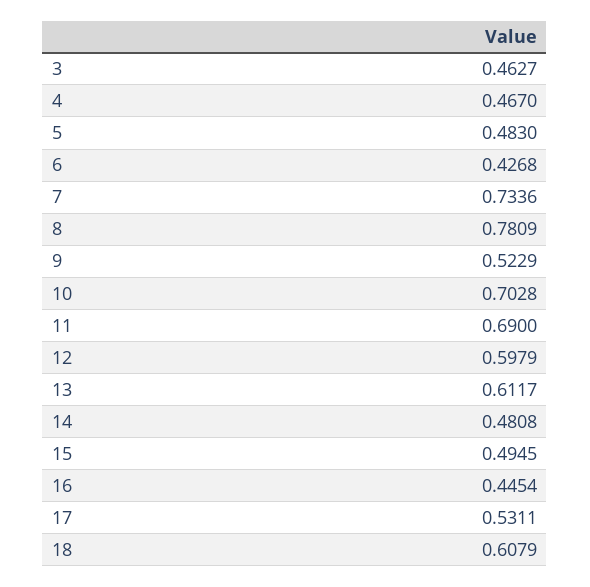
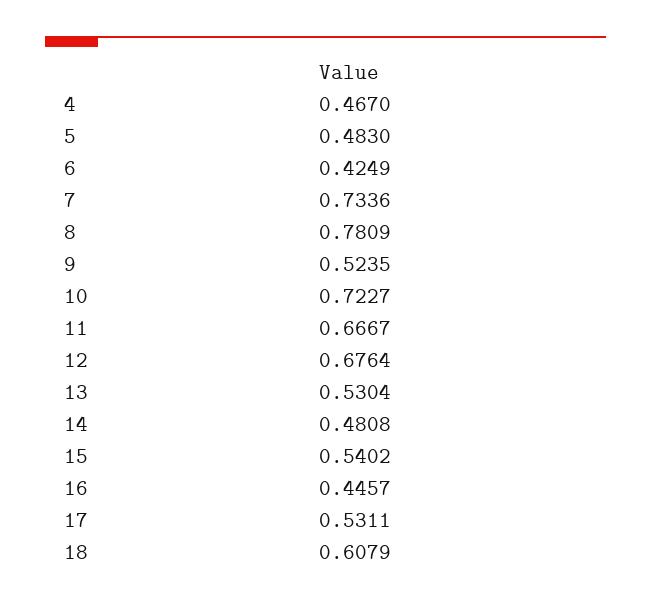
3: 0.4627 -> none
6: 0.4268 -> 0.4249
9: 0.5229 -> 0.5235
10: 0.7028 -> 0.7227
11: 0.69 -> 0.6667
12: 0.5979 -> 0.6764
13: 0.6117 -> 0.5304
15: 0.4945 -> 0.5402
16: 0.4454 -> 0.4457

